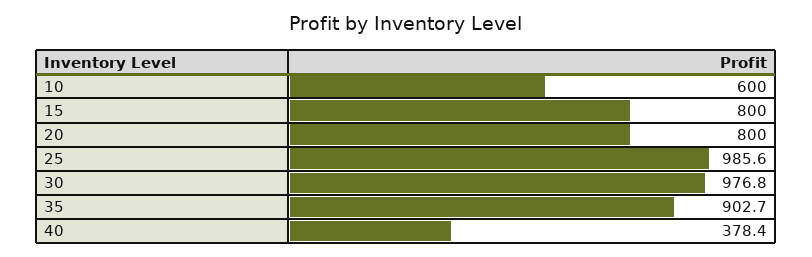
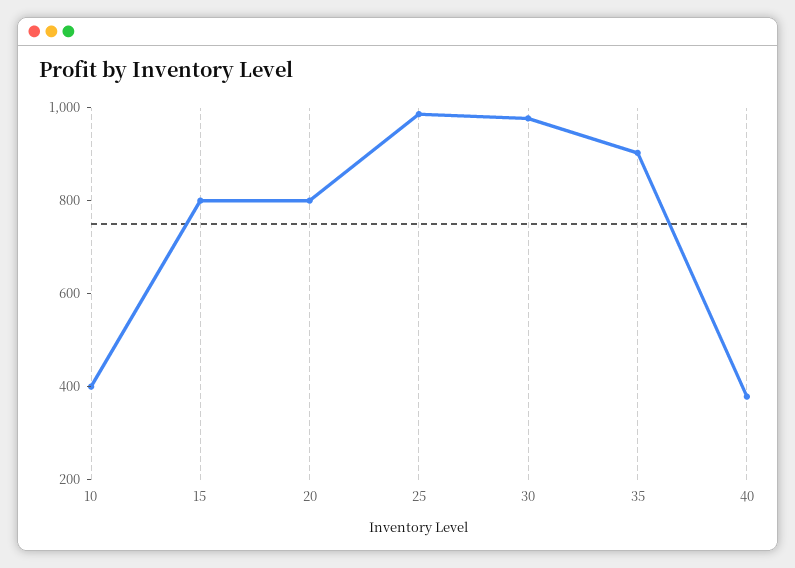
10: 600 -> 400

